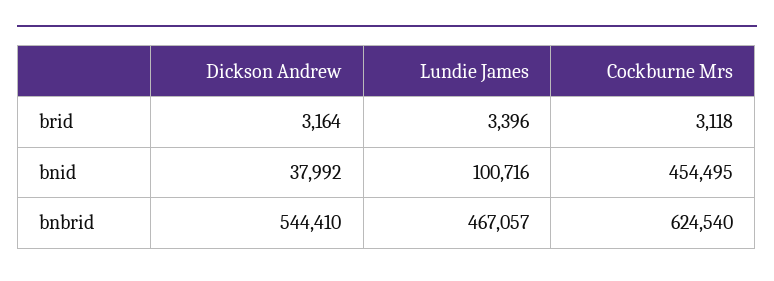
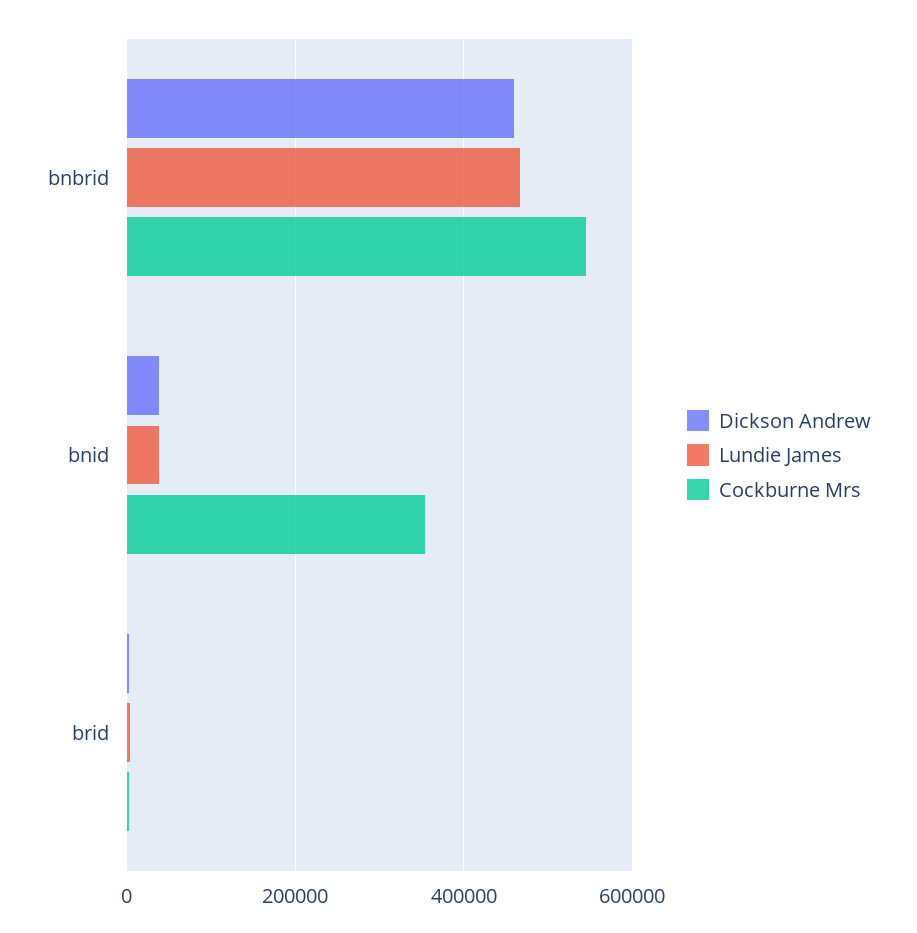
Lundie James, bnid: 100716 -> 40000
Cockburne Mrs, bnid: 454495 -> 360000
Dickson Andrew, bnbrid: 544410 -> 460000
Cockburne Mrs, bnbrid: 624540 -> 540000

